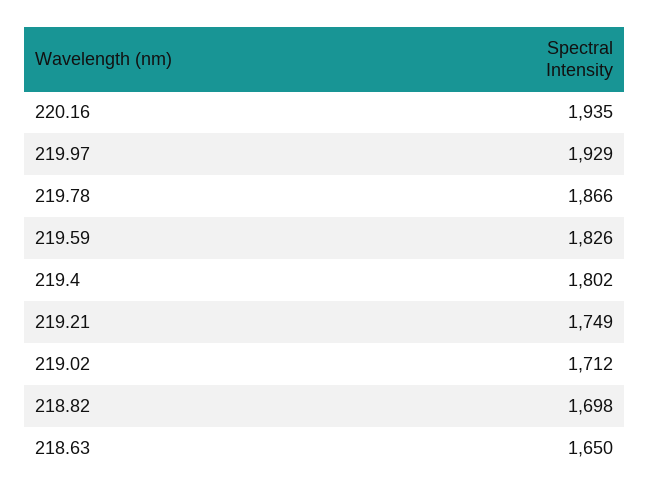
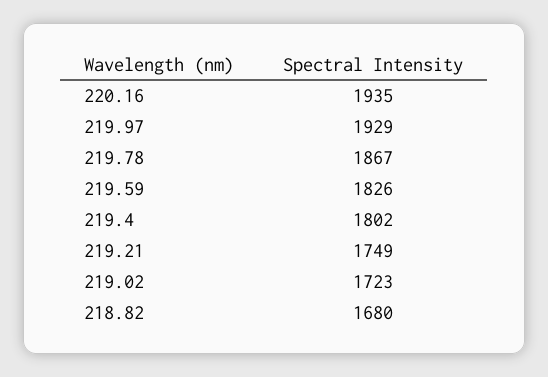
219.78: 1866 -> 1867
219.02: 1712 -> 1723
218.82: 1698 -> 1680
218.63: 1650 -> none

